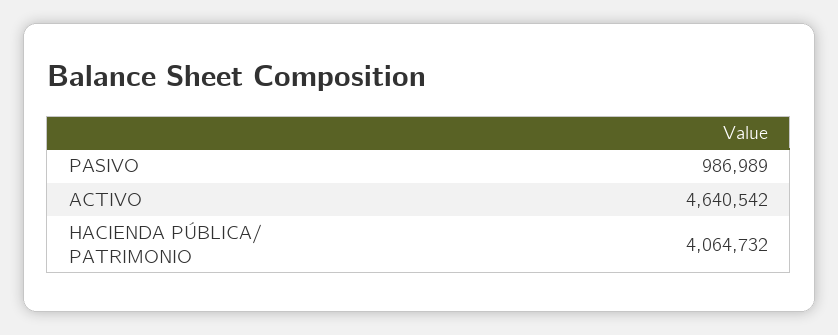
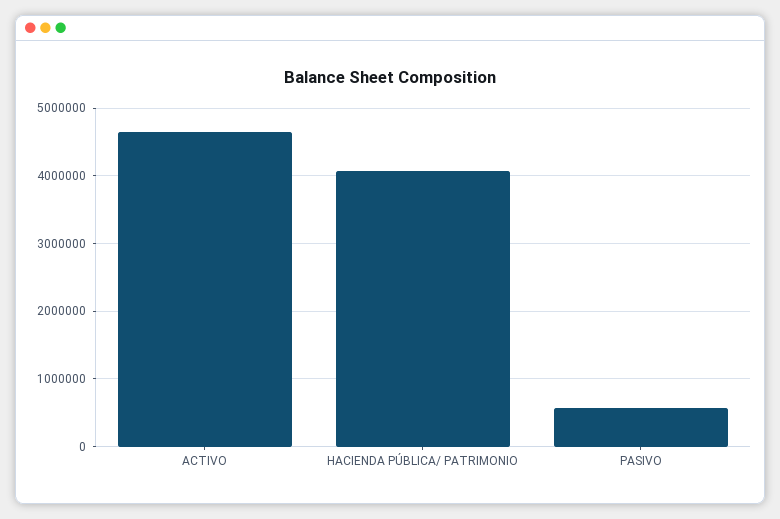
PASIVO: 986989 -> 600000

